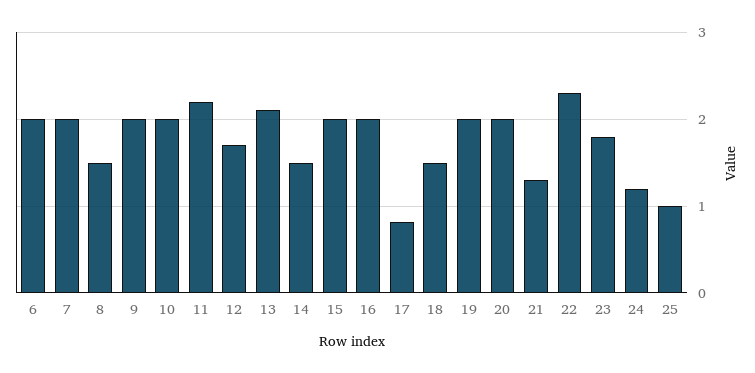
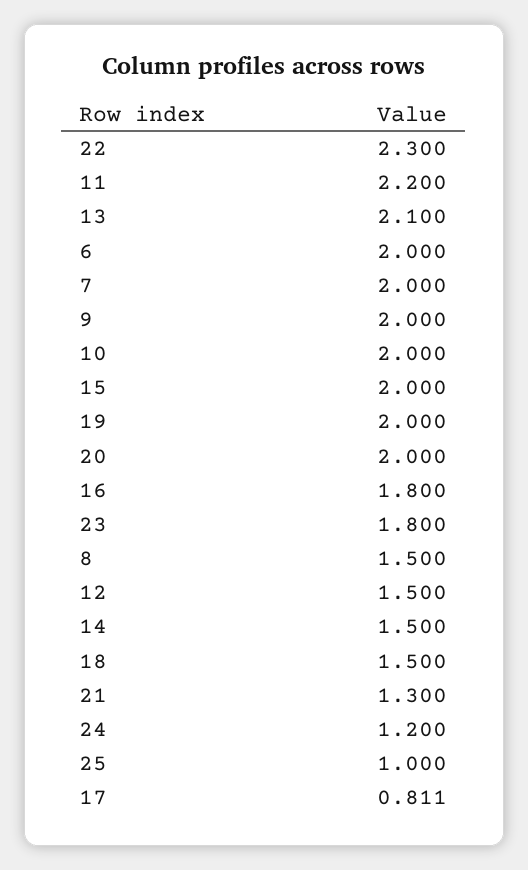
12: 1.7 -> 1.5
16: 2 -> 1.8

